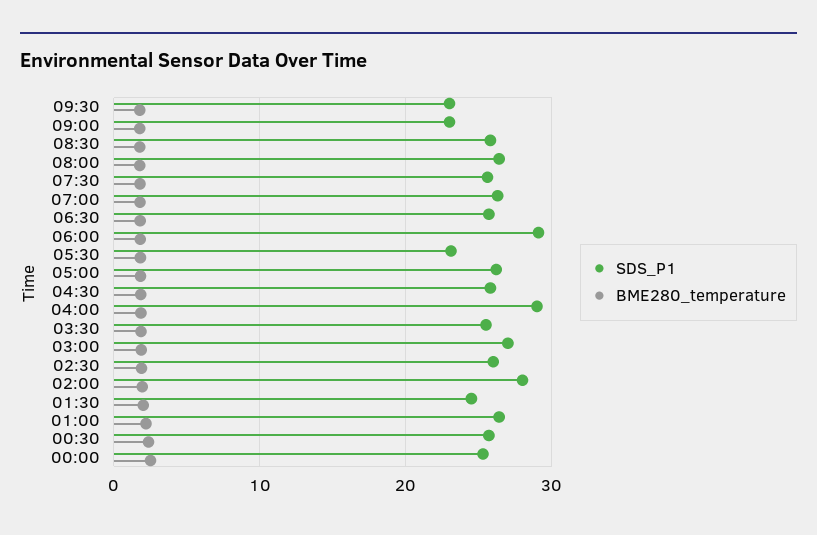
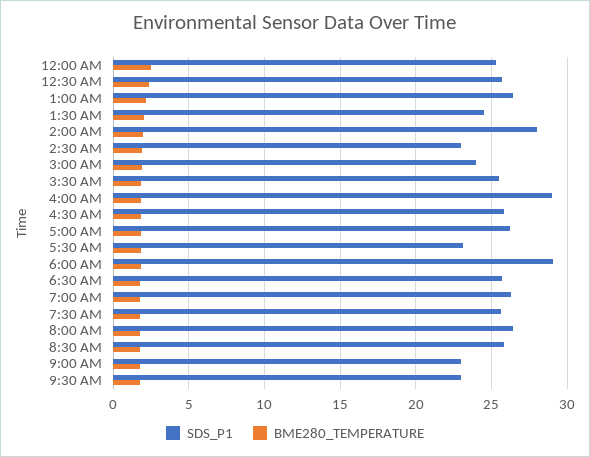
SDS_P1, 03:00: 27 -> 24
SDS_P1, 02:30: 26 -> 23

